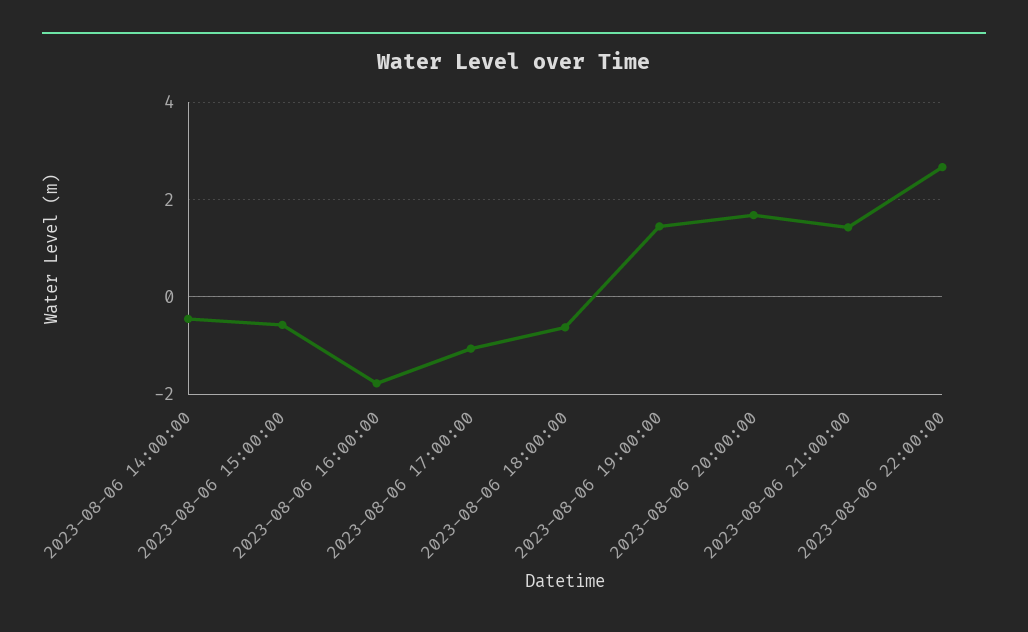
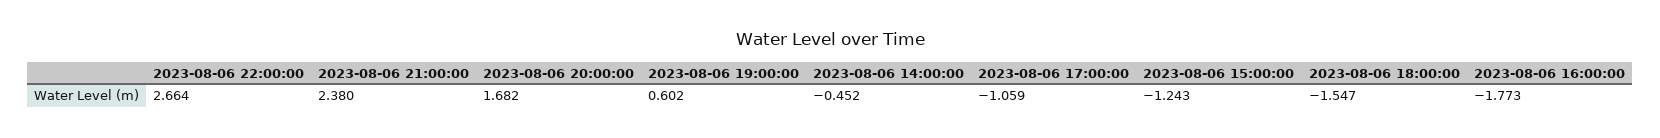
2023-08-06 15:00:00: -0.6 -> -1.243
2023-08-06 18:00:00: -0.6 -> -1.547
2023-08-06 19:00:00: 1.4 -> 0.602
2023-08-06 21:00:00: 1.4 -> 2.38

